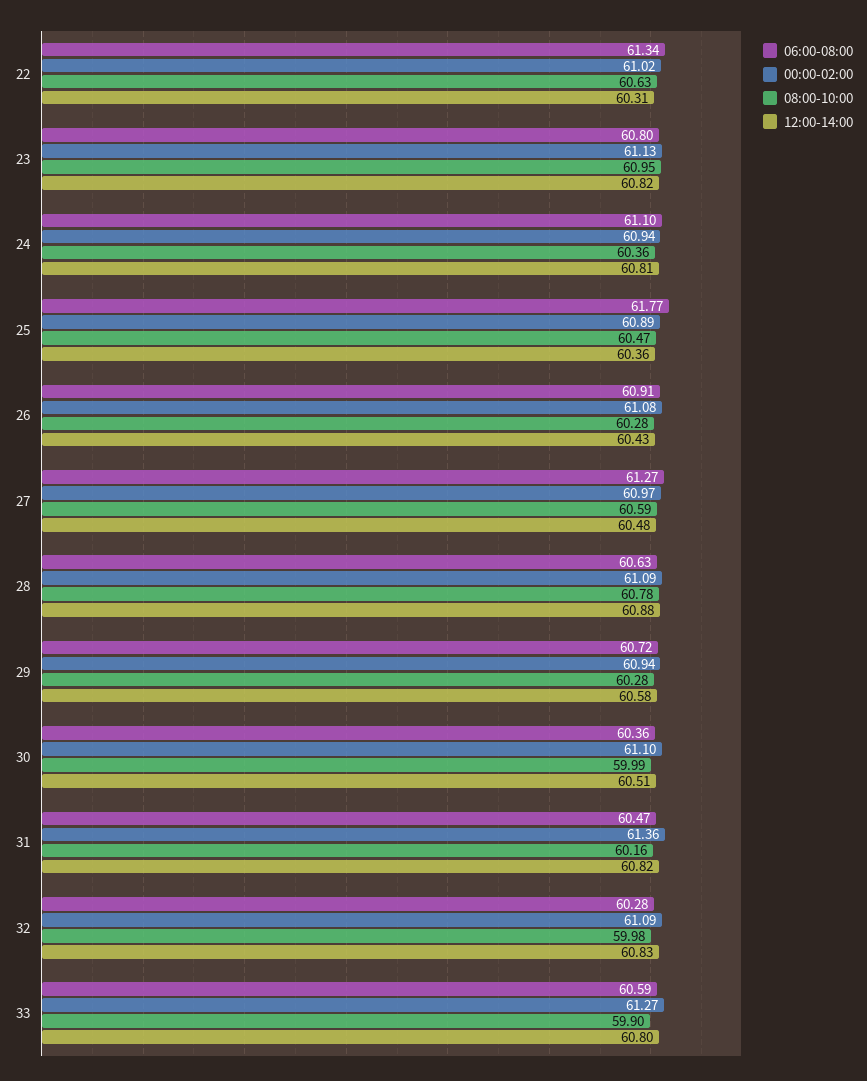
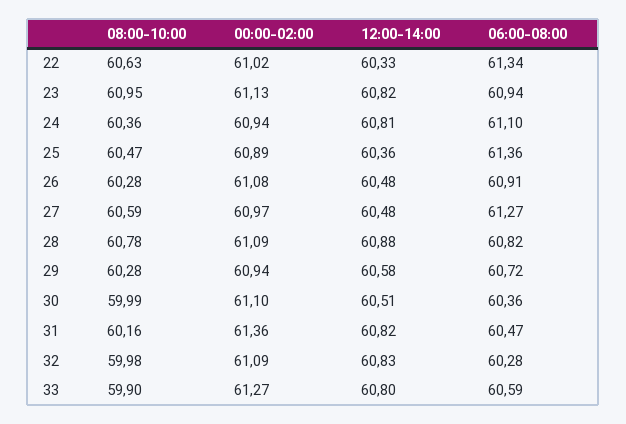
12:00-14:00, 22: 60.31 -> 60.33
06:00-08:00, 23: 60.8 -> 60.94
06:00-08:00, 25: 61.77 -> 61.36
12:00-14:00, 26: 60.43 -> 60.48
06:00-08:00, 28: 60.63 -> 60.82

